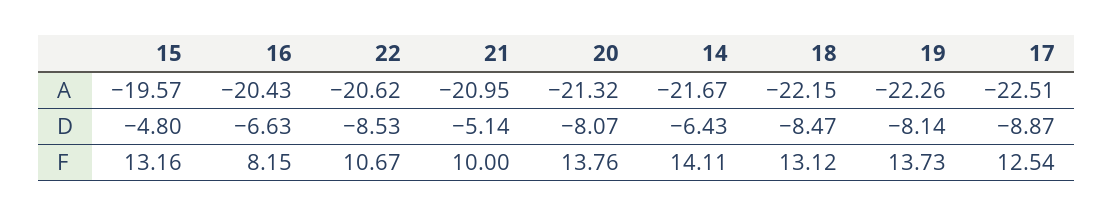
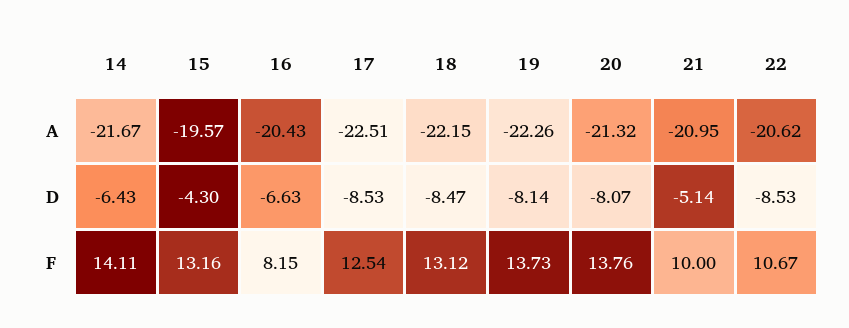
15, D: -4.8 -> -4.3
17, D: -8.87 -> -8.53

